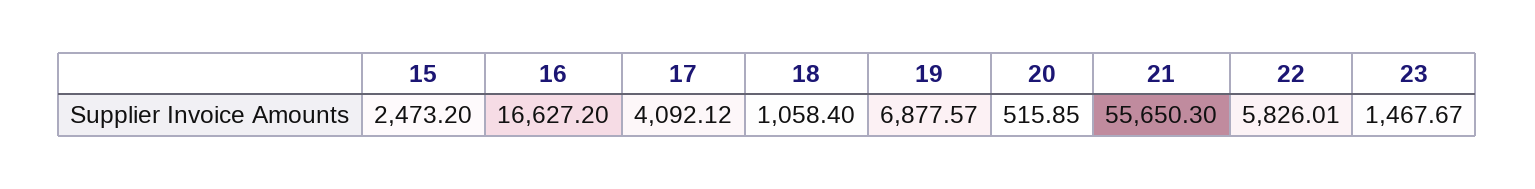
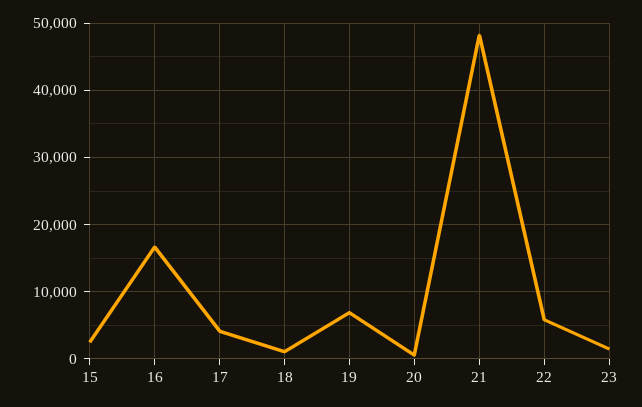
21: 55650.3 -> 48000

